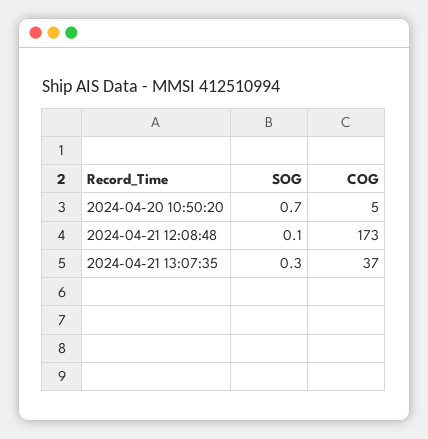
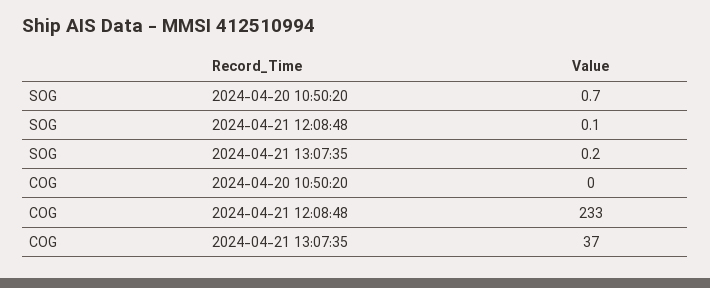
COG, 2024-04-20 10:50:20: 5 -> 0
COG, 2024-04-21 12:08:48: 173 -> 233
SOG, 2024-04-21 13:07:35: 0.3 -> 0.2

